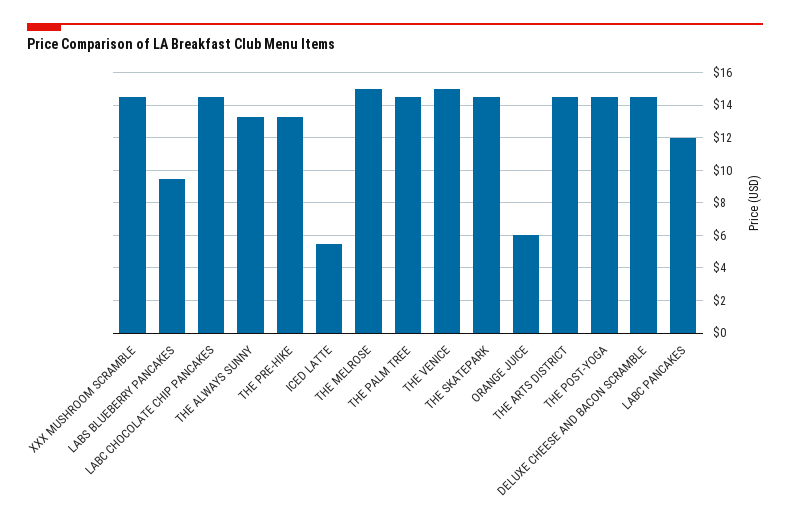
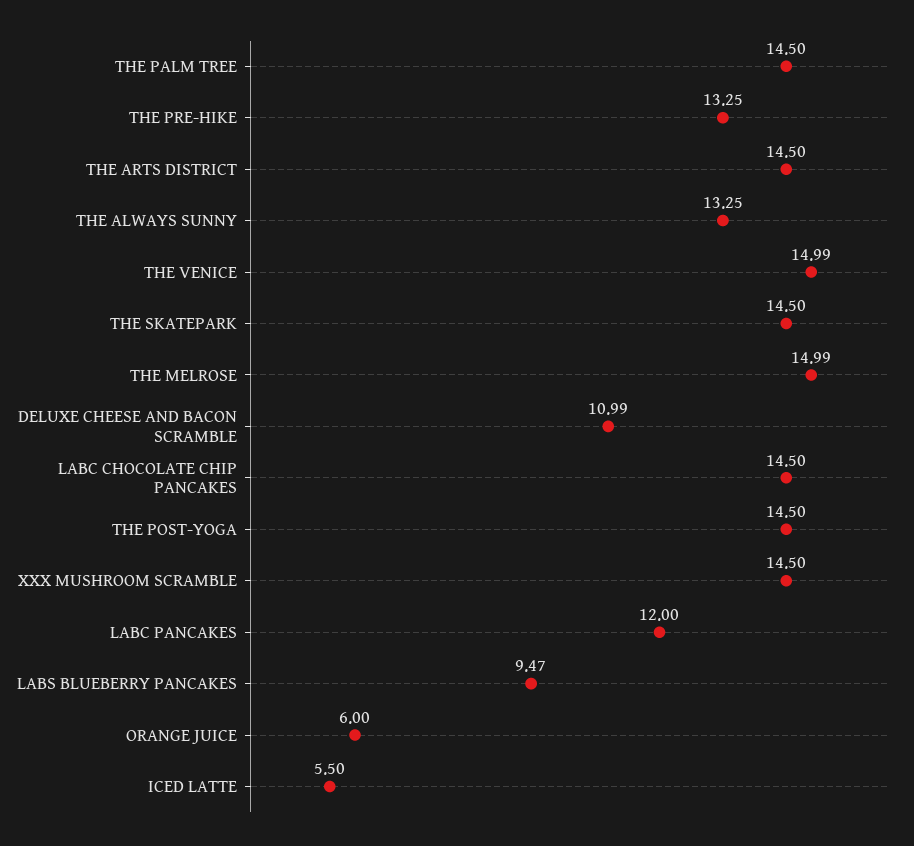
DELUXE CHEESE AND BACON SCRAMBLE: 14.5 -> 10.99

